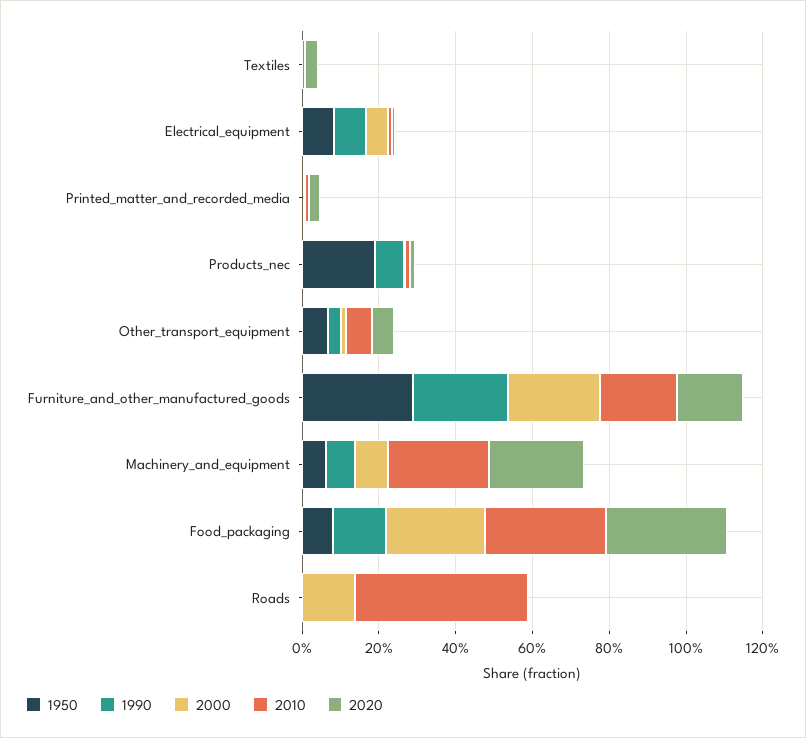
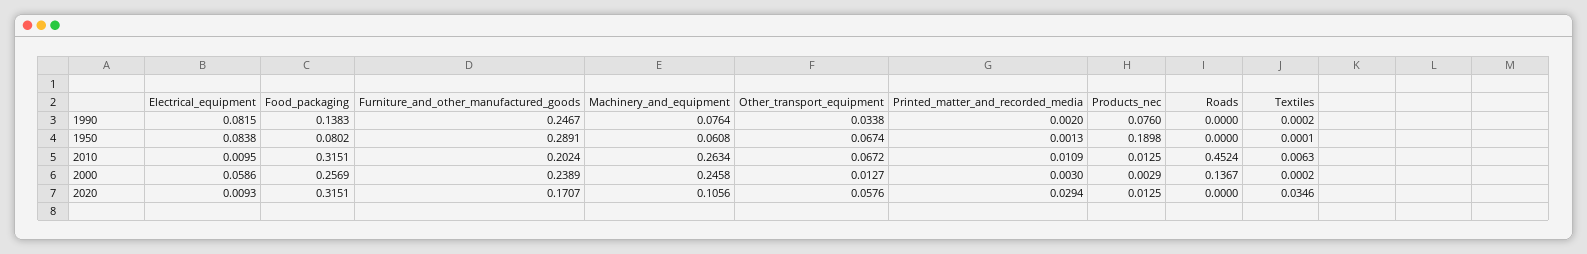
2000, Machinery_and_equipment: 0.1 -> 0.2458
2020, Machinery_and_equipment: 0.25 -> 0.1056

